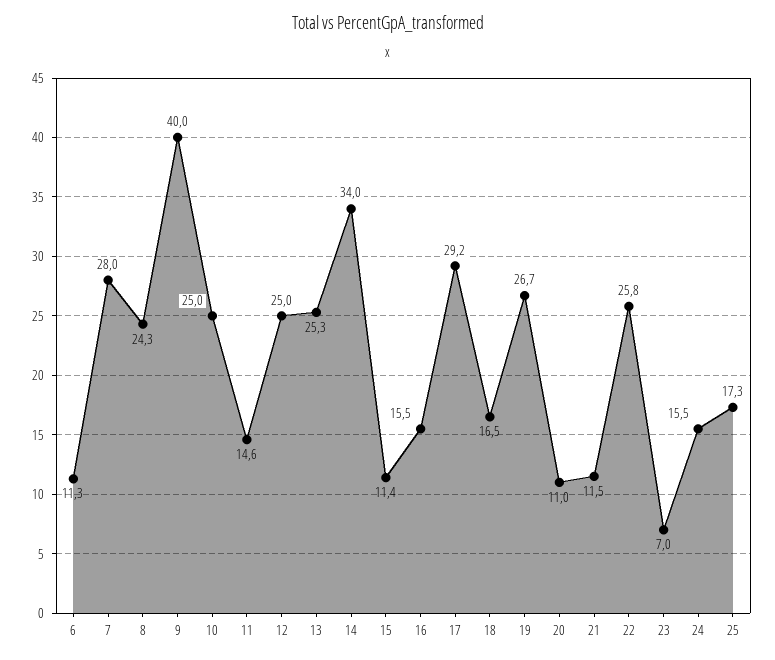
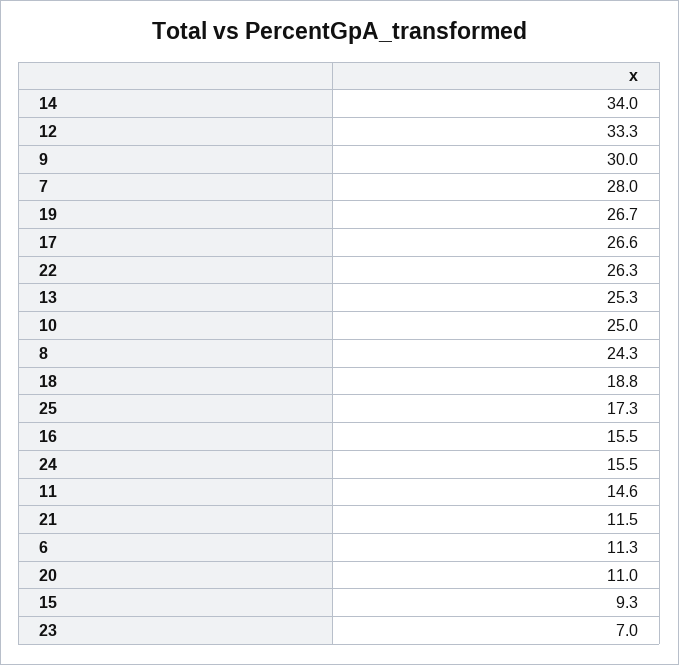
9: 40 -> 30
12: 25 -> 33.3
15: 11.4 -> 9.3
17: 29.2 -> 26.6
18: 16.5 -> 18.8
22: 25.8 -> 26.3

